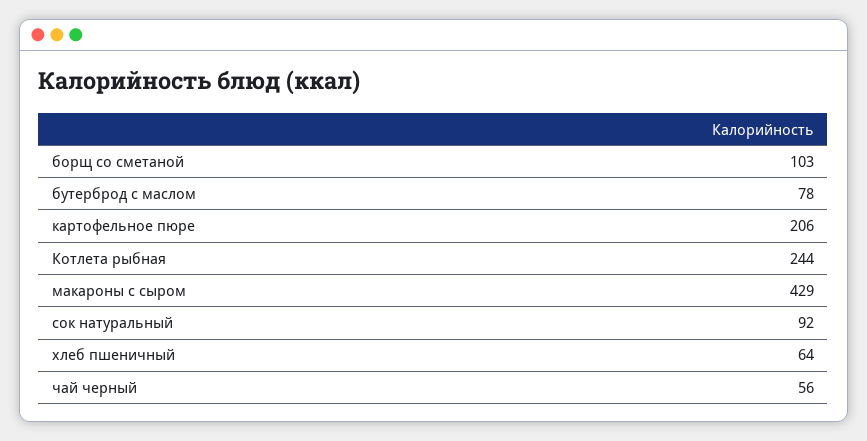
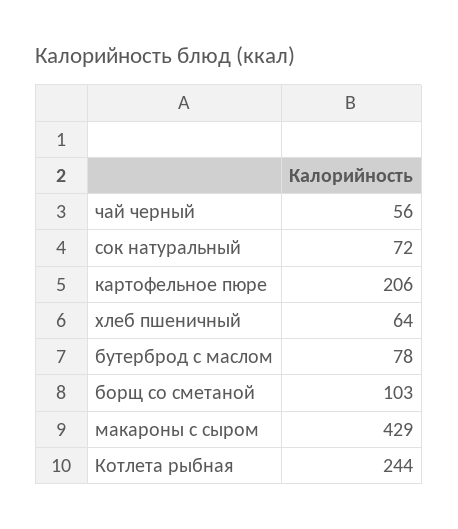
сок натуральный: 92 -> 72

